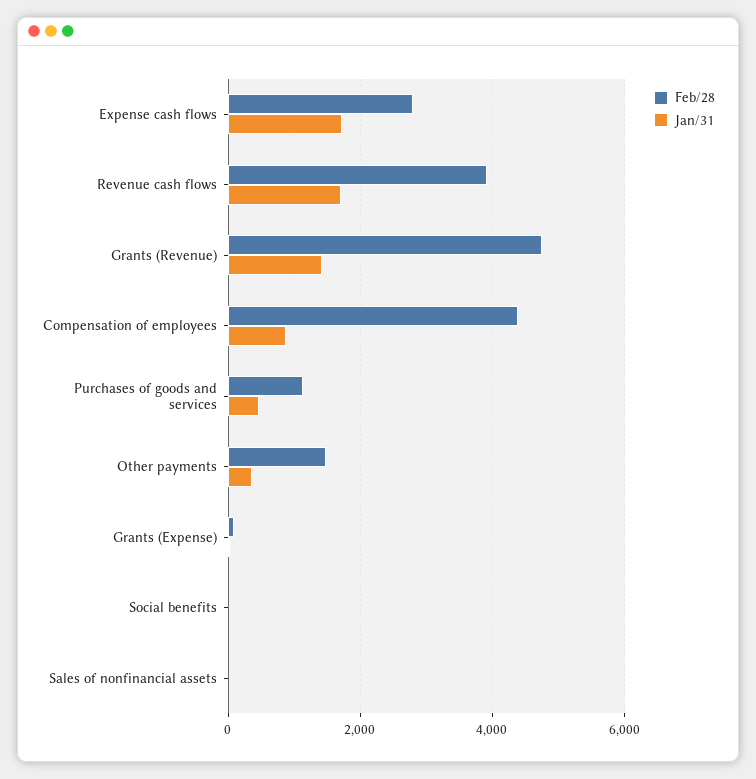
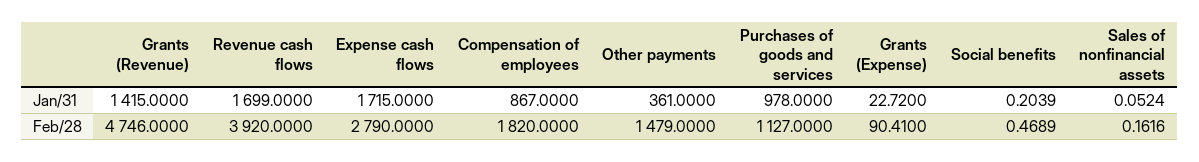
Feb/28, Compensation of employees: 4400 -> 1820
Jan/31, Purchases of goods and services: 400 -> 978

